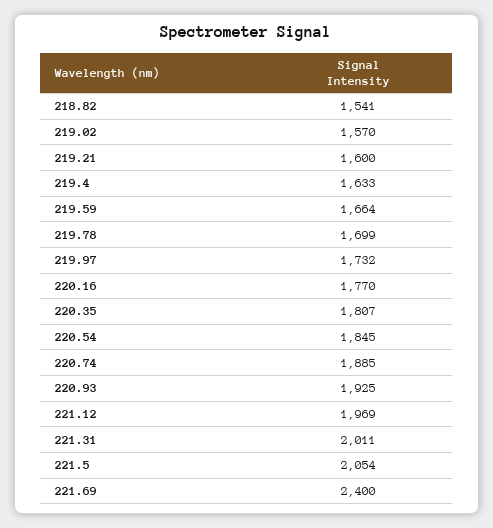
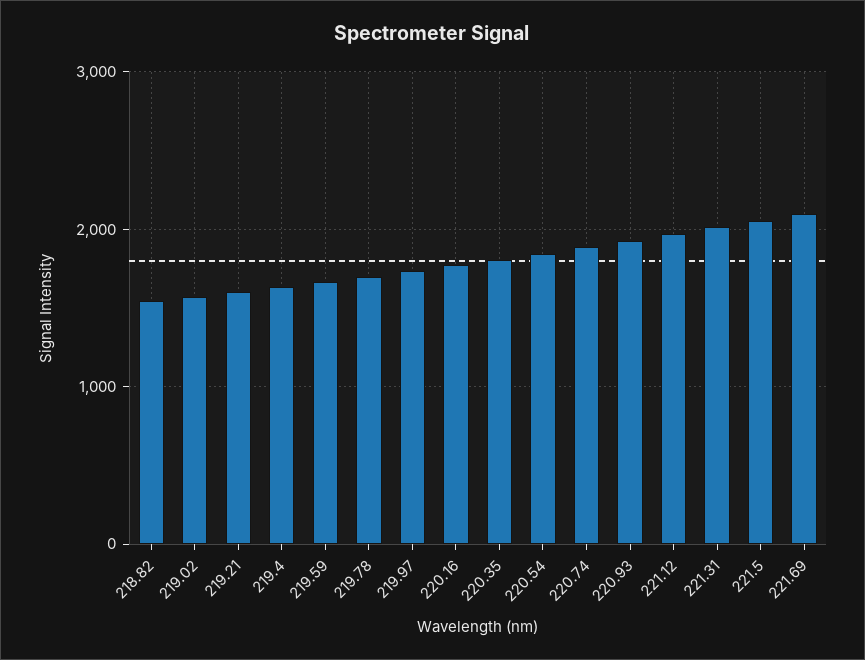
221.69: 2400 -> 2100

